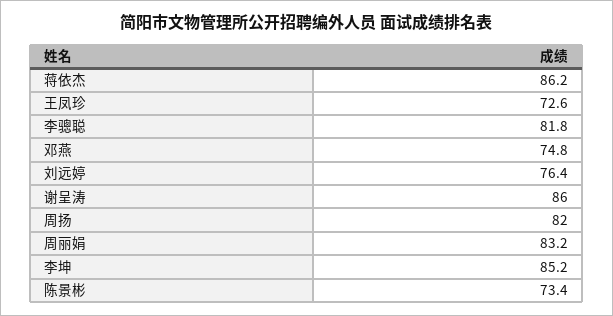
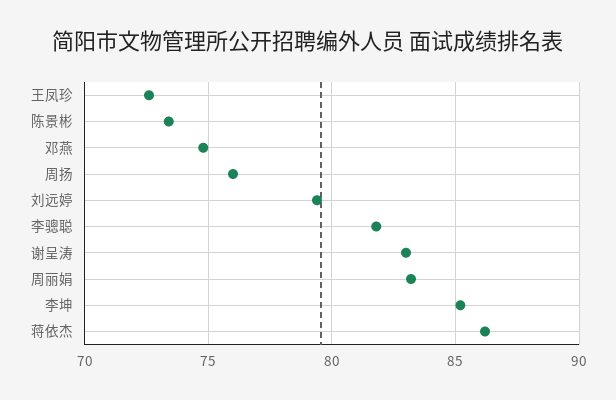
刘远婷: 76.4 -> 79.5
谢呈涛: 86 -> 83
周扬: 82 -> 76

